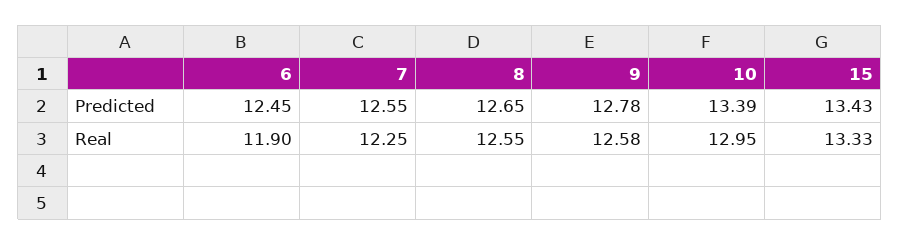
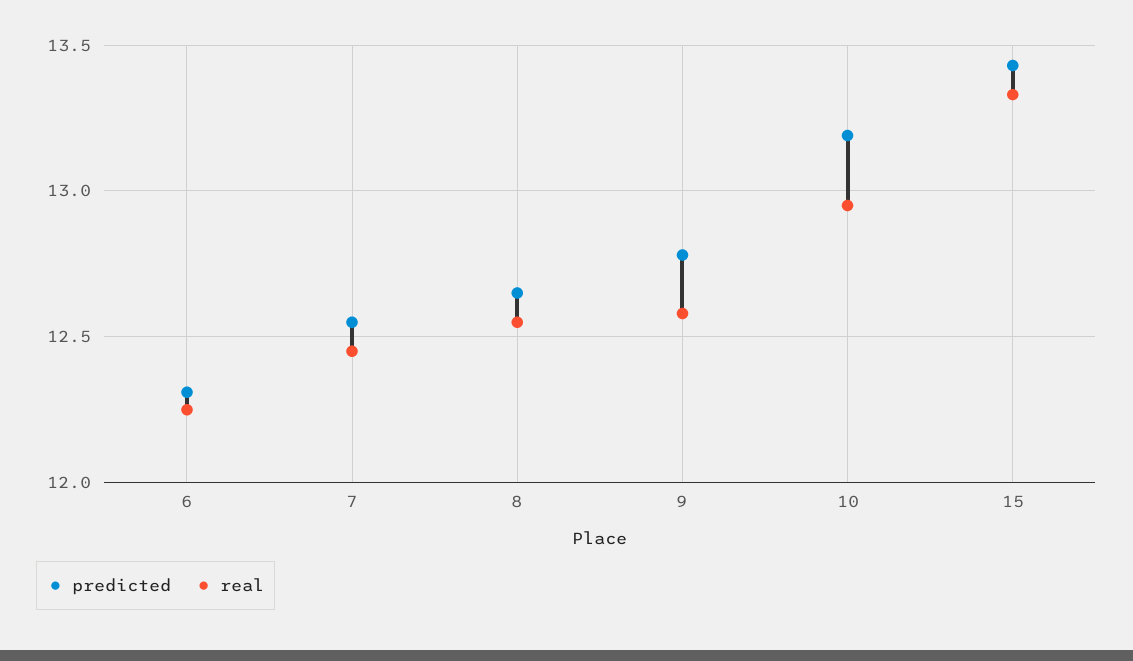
Predicted, 6: 12.45 -> 12.3
Predicted, 10: 13.39 -> 13.2
Real, 6: 11.9 -> 12.25
Real, 7: 12.25 -> 12.45

